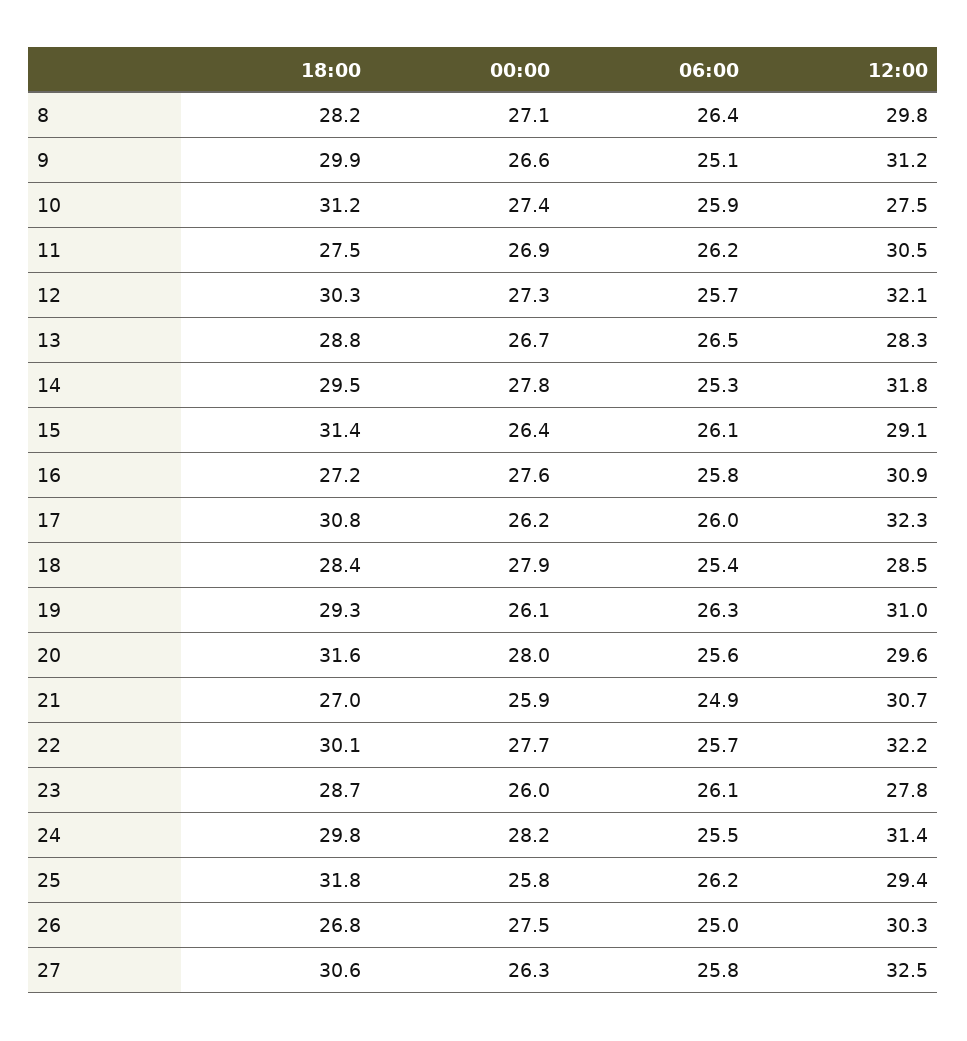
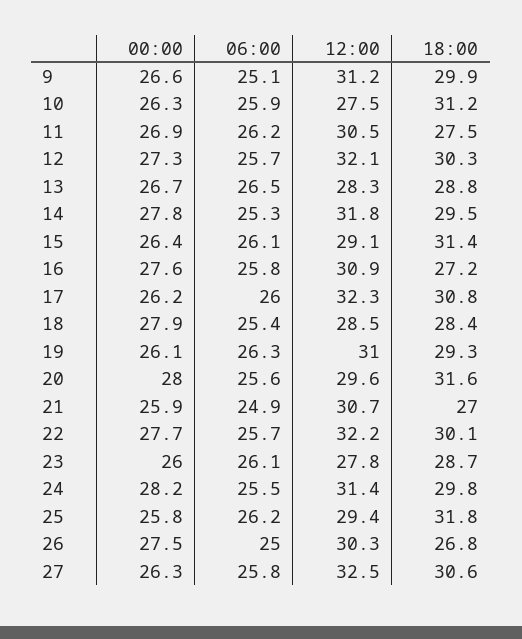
18:00, 8: 28.2 -> none
00:00, 8: 27.1 -> none
06:00, 8: 26.4 -> none
12:00, 8: 29.8 -> none
00:00, 10: 27.4 -> 26.3

